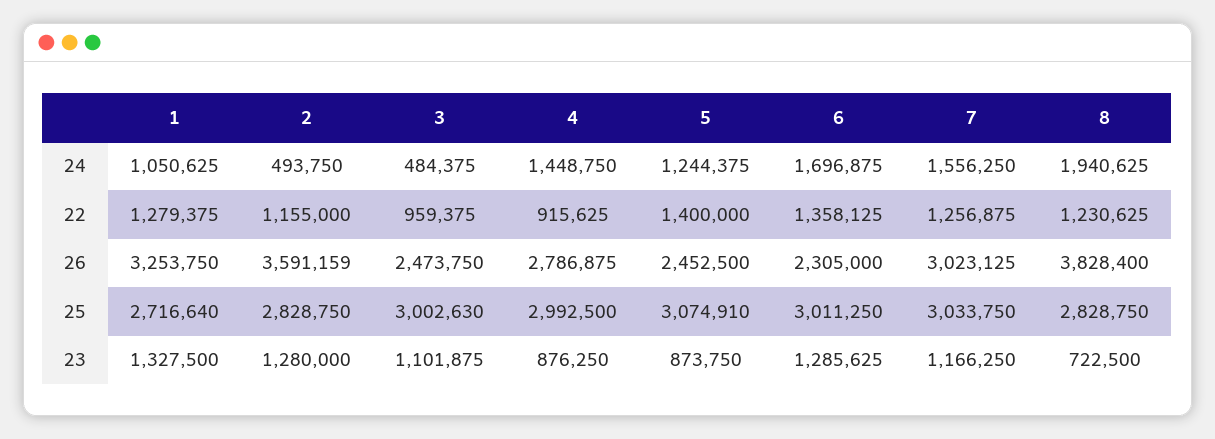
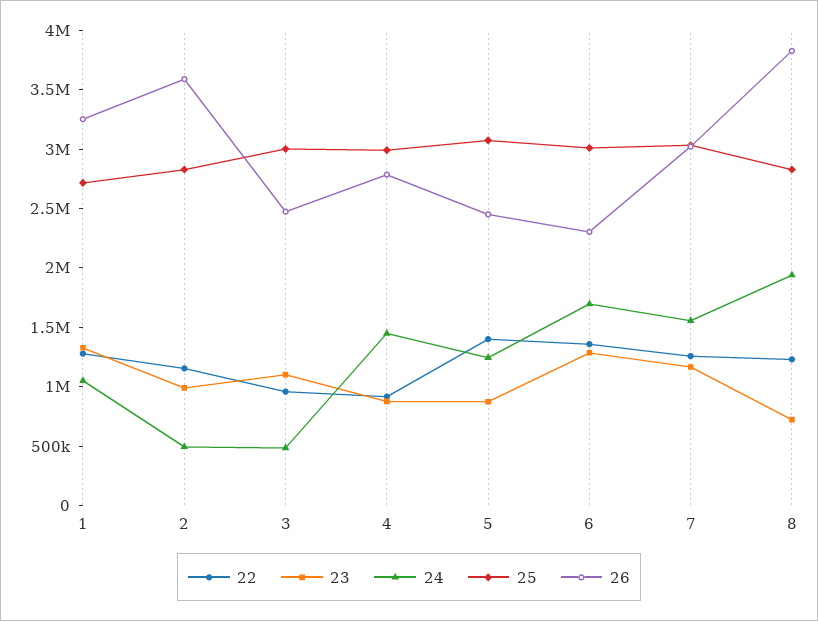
23, 2: 1280000 -> 1000000

